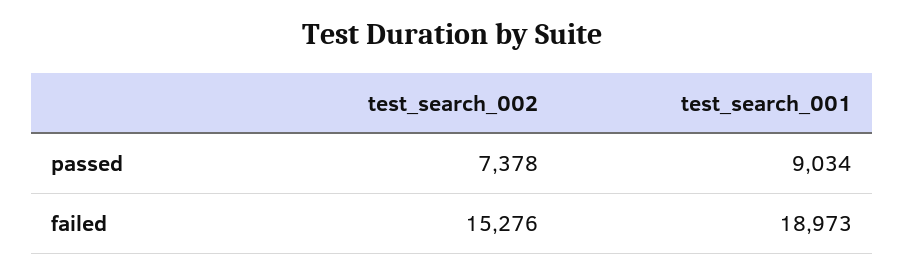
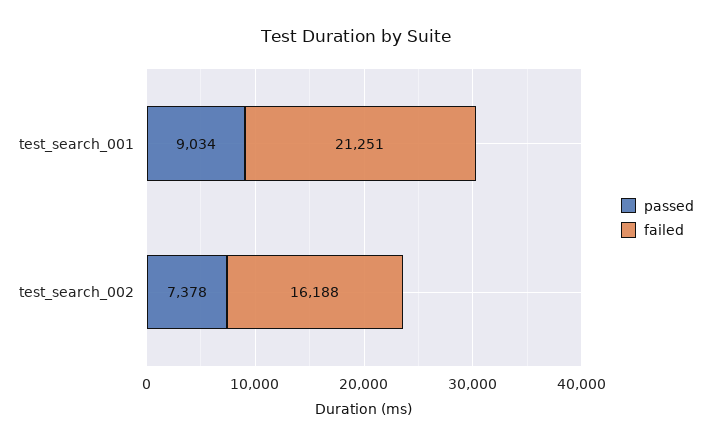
failed, test_search_002: 15276 -> 16188
failed, test_search_001: 18973 -> 21251

